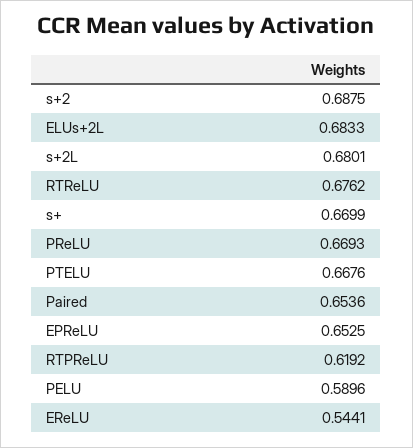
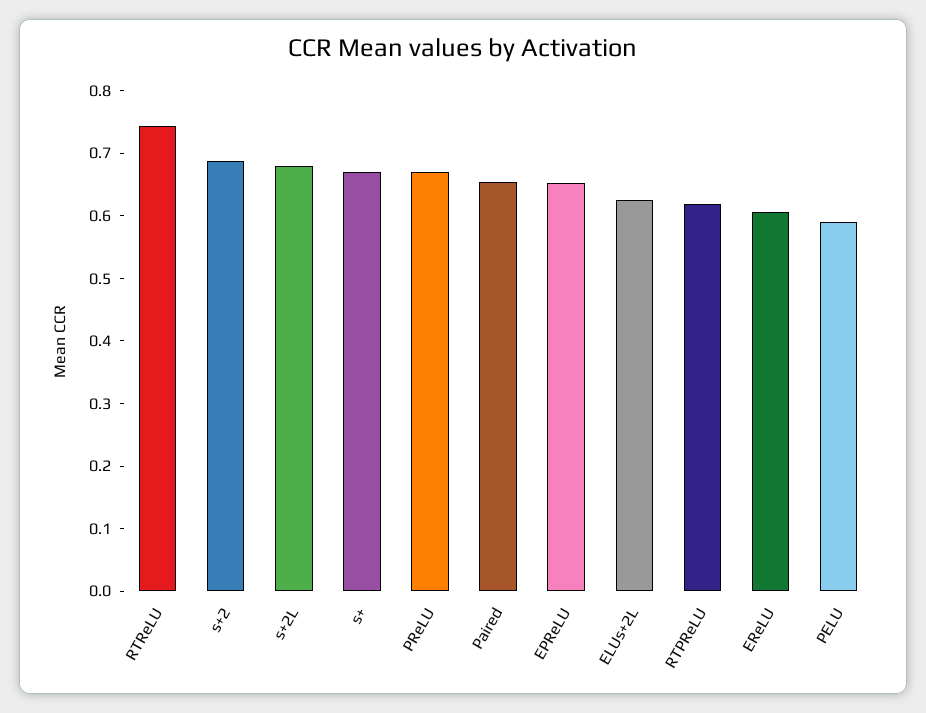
ELUs+2L: 0.6833 -> 0.62
RTReLU: 0.6762 -> 0.74
PTELU: 0.6676 -> none
EReLU: 0.5441 -> 0.6

